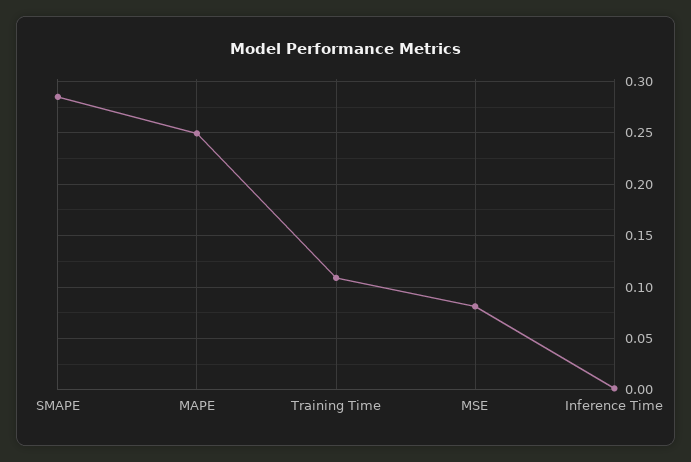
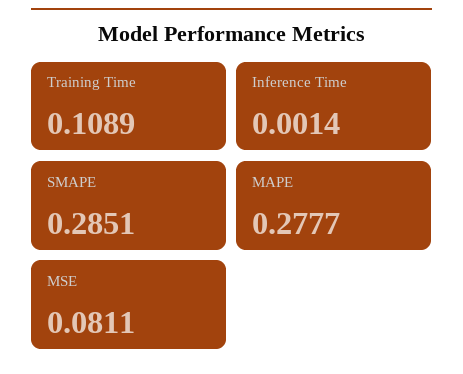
MAPE: 0.25 -> 0.2777

